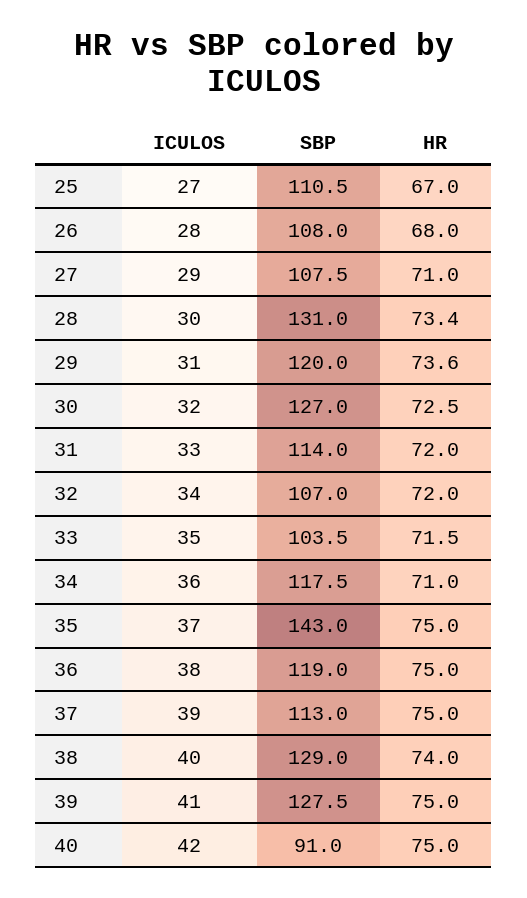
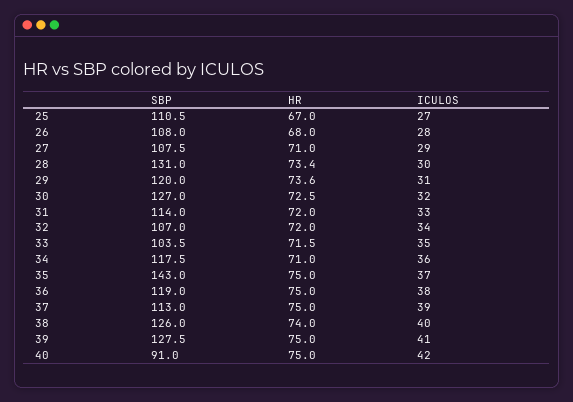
SBP, 38: 129 -> 126

